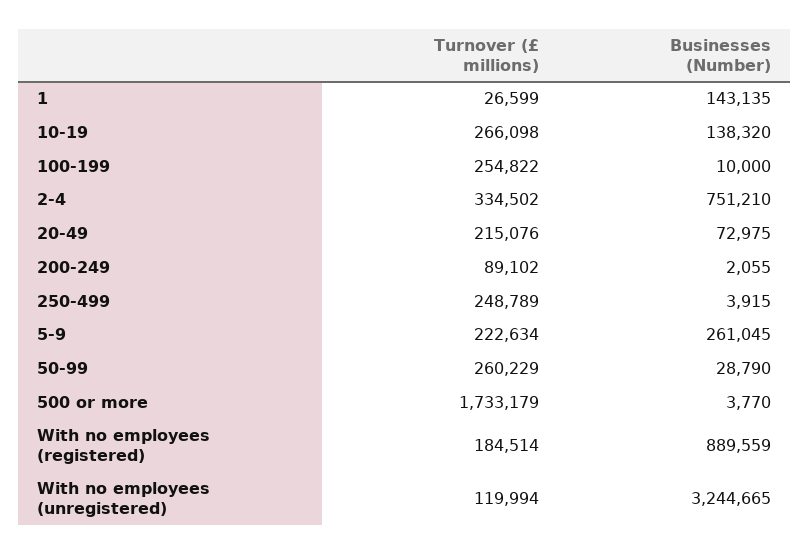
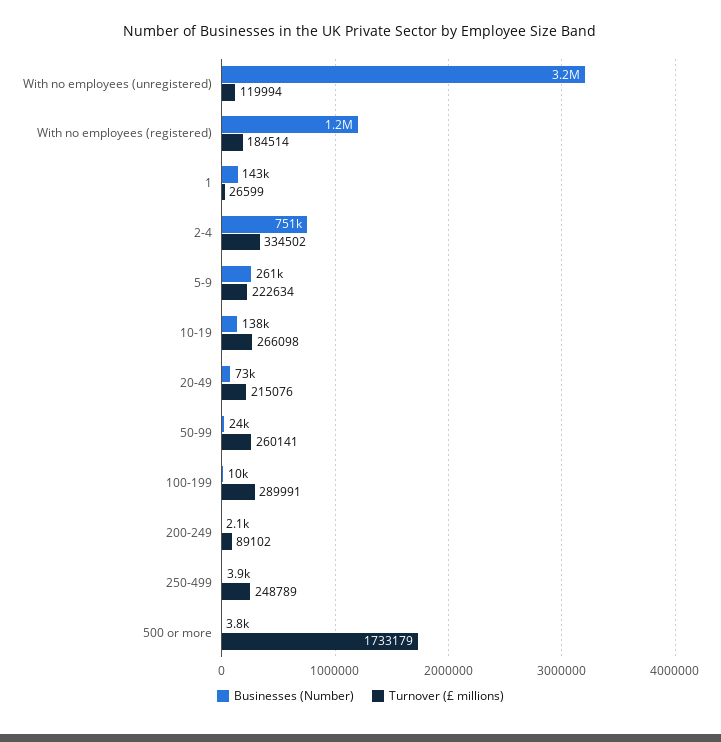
Turnover (£ millions), 100-199: 254822 -> 289991
Turnover (£ millions), 50-99: 260229 -> 260141
Businesses (Number), 50-99: 28790 -> 24000
Businesses (Number), With no employees (registered): 889559 -> 1200000

